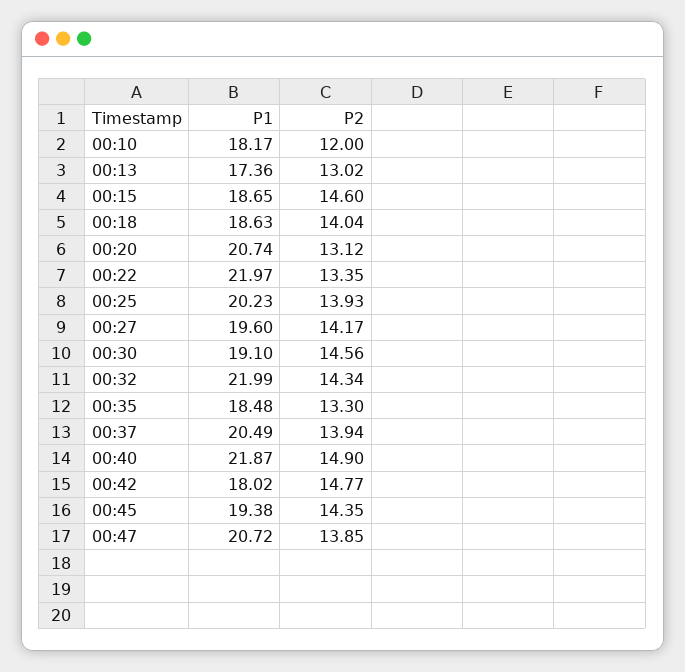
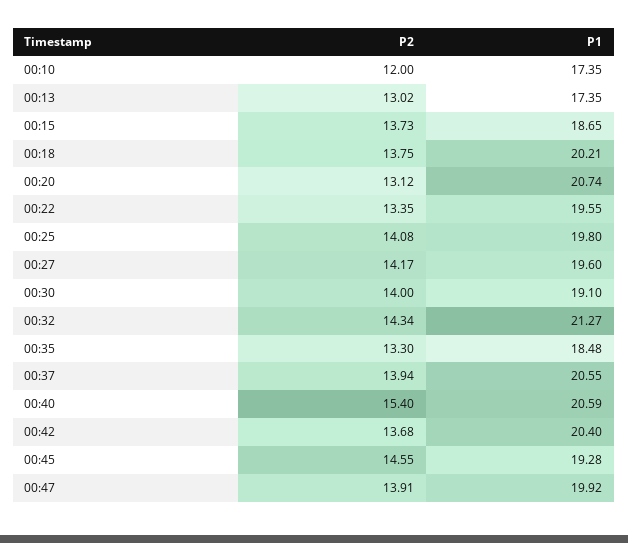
P1, 00:10: 18.17 -> 17.35
P1, 00:13: 17.36 -> 17.35
P2, 00:15: 14.6 -> 13.73
P1, 00:18: 18.63 -> 20.21
P2, 00:18: 14.04 -> 13.75
P1, 00:22: 21.97 -> 19.55
P1, 00:25: 20.23 -> 19.8
P2, 00:25: 13.93 -> 14.08
P2, 00:30: 14.56 -> 14
P1, 00:32: 21.99 -> 21.27
P1, 00:37: 20.49 -> 20.55
P1, 00:40: 21.87 -> 20.59
P2, 00:40: 14.9 -> 15.4
P1, 00:42: 18.02 -> 20.4
P2, 00:42: 14.77 -> 13.68
P1, 00:45: 19.38 -> 19.28
P2, 00:45: 14.35 -> 14.55
P1, 00:47: 20.72 -> 19.92
P2, 00:47: 13.85 -> 13.91

